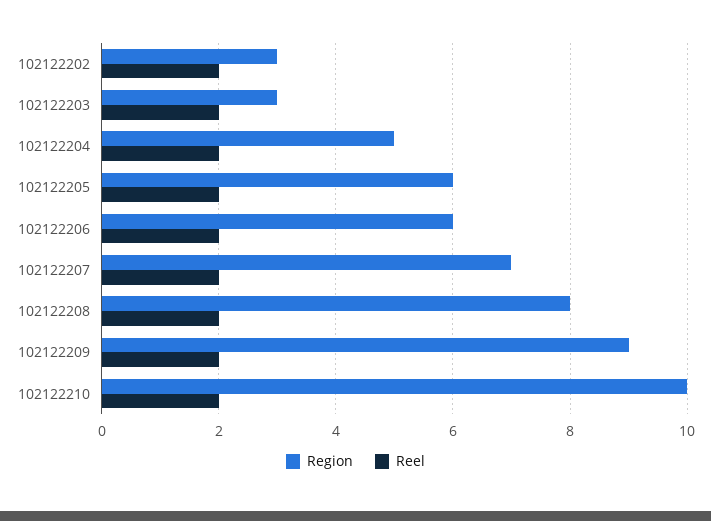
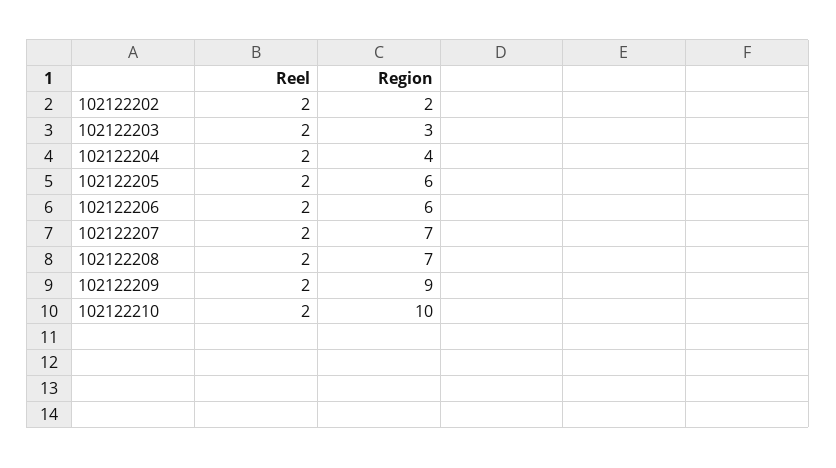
Region, 102122202: 3 -> 2
Region, 102122204: 5 -> 4
Region, 102122208: 8 -> 7

